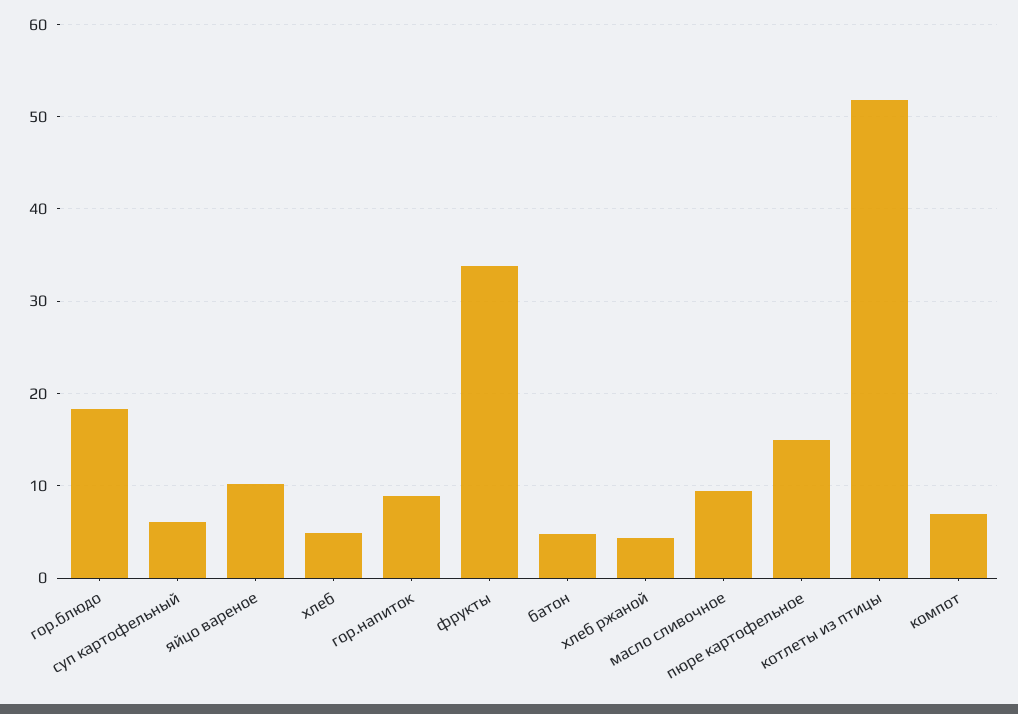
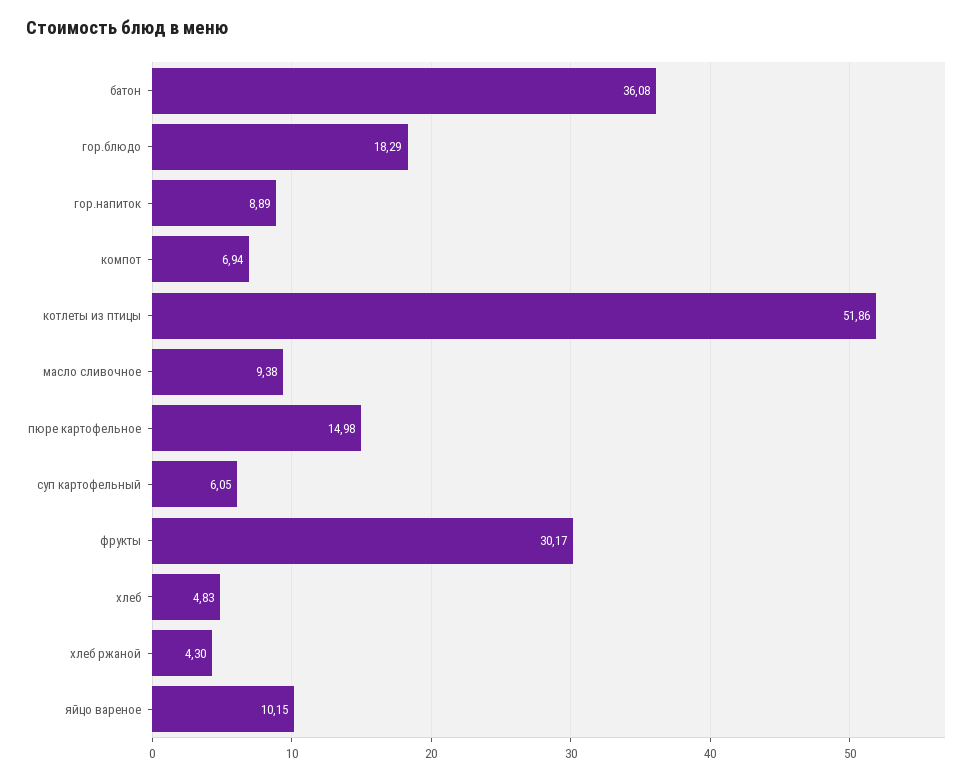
фрукты: 34 -> 30.17
батон: 5 -> 36.08

